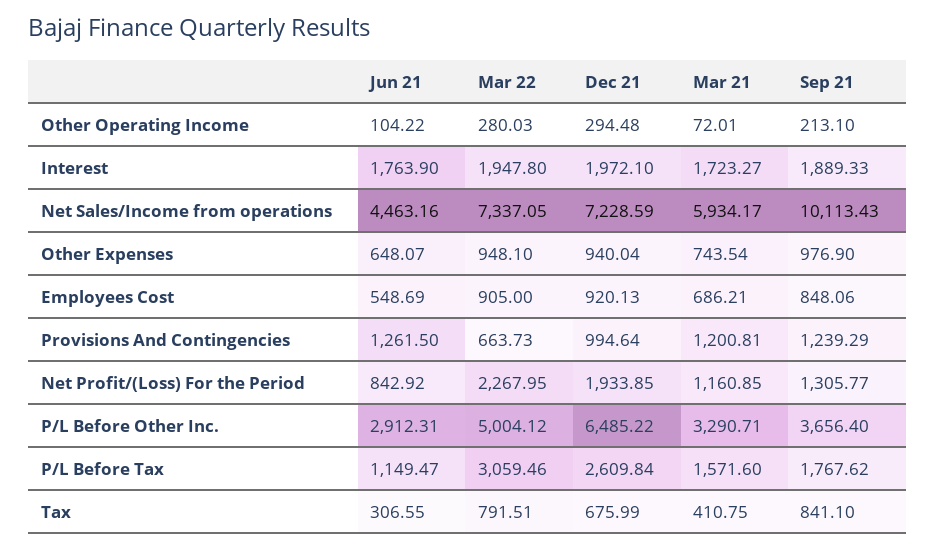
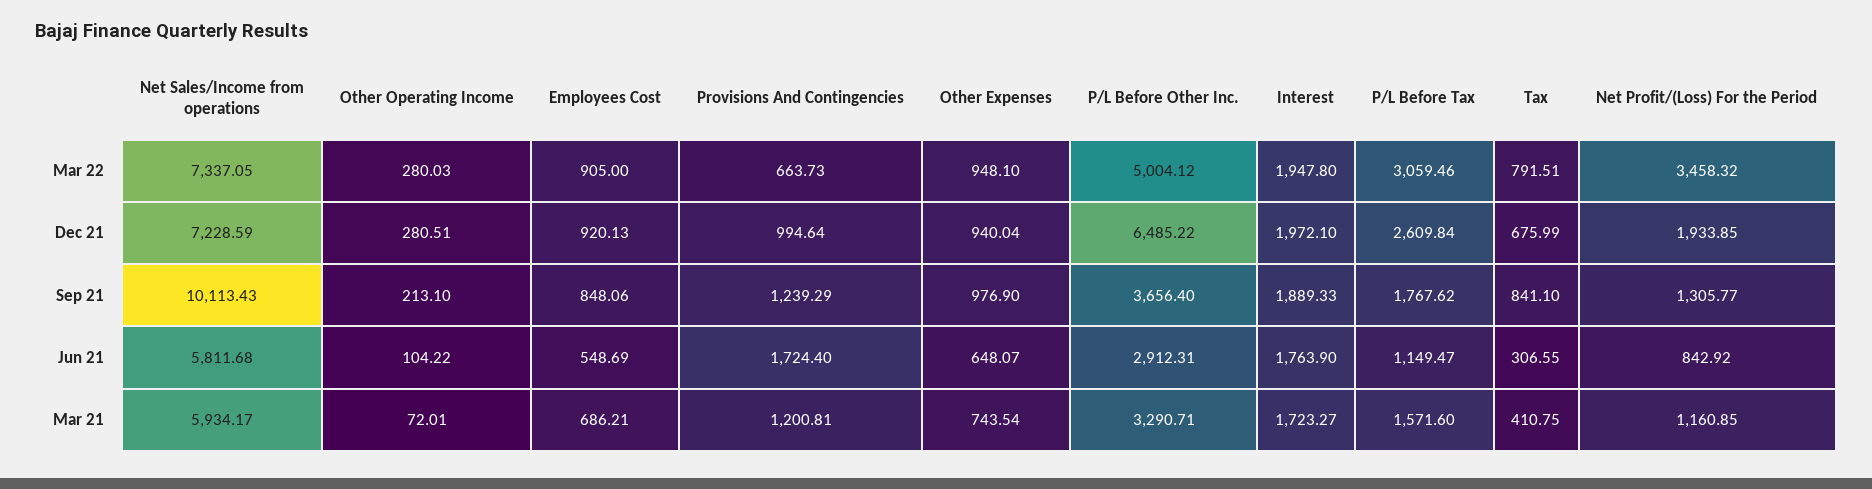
Dec 21, Other Operating Income: 294.48 -> 280.51
Jun 21, Net Sales/Income from operations: 4463.16 -> 5811.68
Jun 21, Provisions And Contingencies: 1261.5 -> 1724.4
Mar 22, Net Profit/(Loss) For the Period: 2267.95 -> 3458.32

